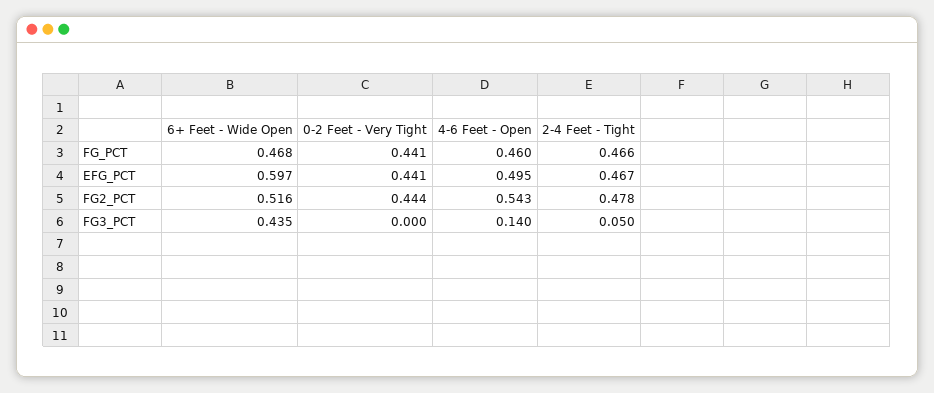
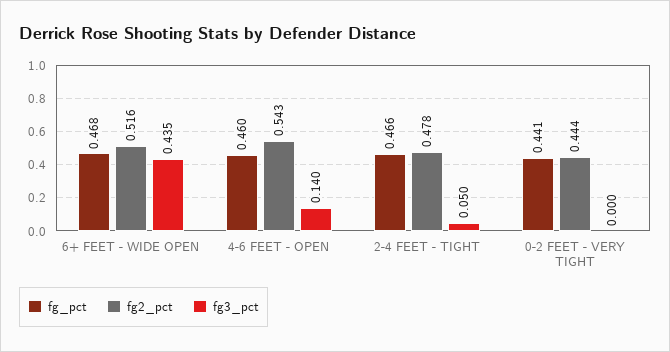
EFG_PCT, 6+ Feet - Wide Open: 0.597 -> none
EFG_PCT, 0-2 Feet - Very Tight: 0.441 -> none
EFG_PCT, 4-6 Feet - Open: 0.495 -> none
EFG_PCT, 2-4 Feet - Tight: 0.467 -> none

